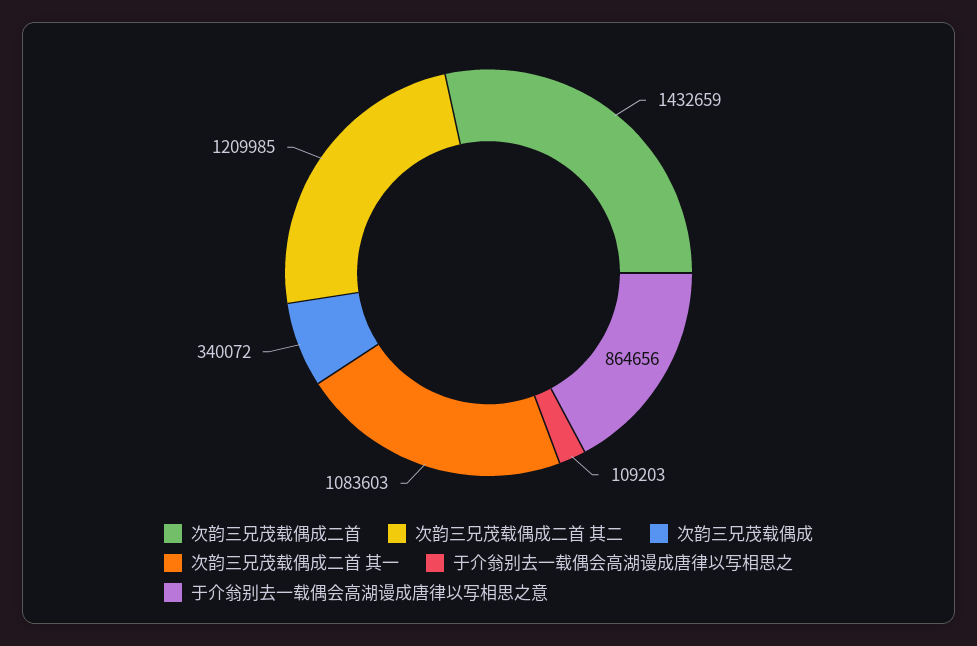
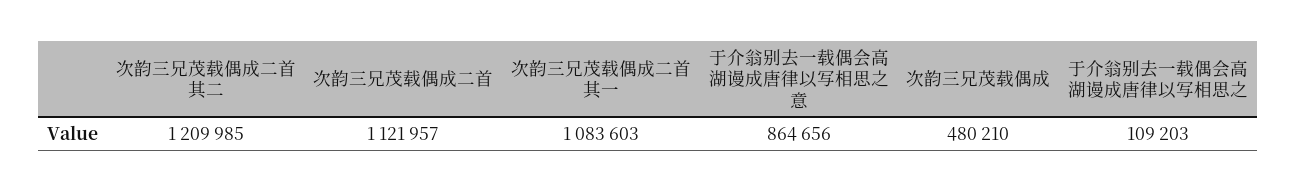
次韵三兄茂载偶成二首: 1432659 -> 1121957
次韵三兄茂载偶成: 340072 -> 480210

